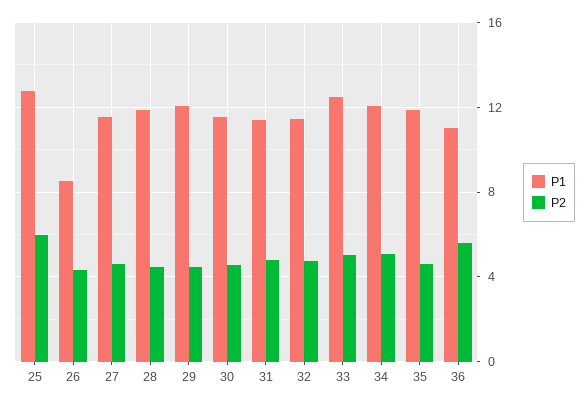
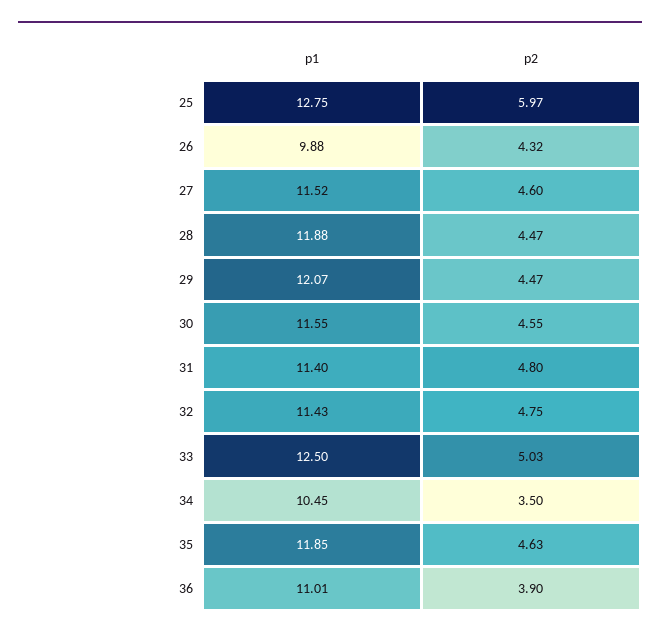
P1, 26: 8.5 -> 9.88
P1, 34: 12 -> 10.45
P2, 34: 5 -> 3.5
P2, 36: 5.5 -> 3.9

